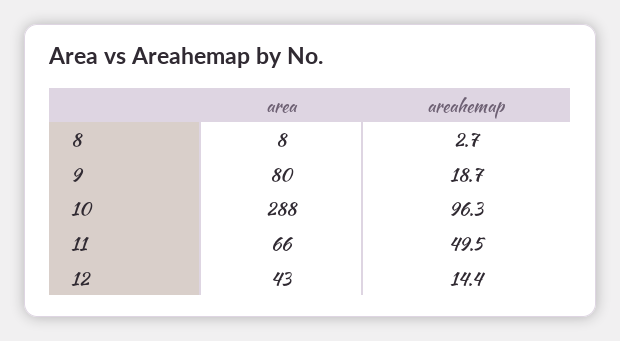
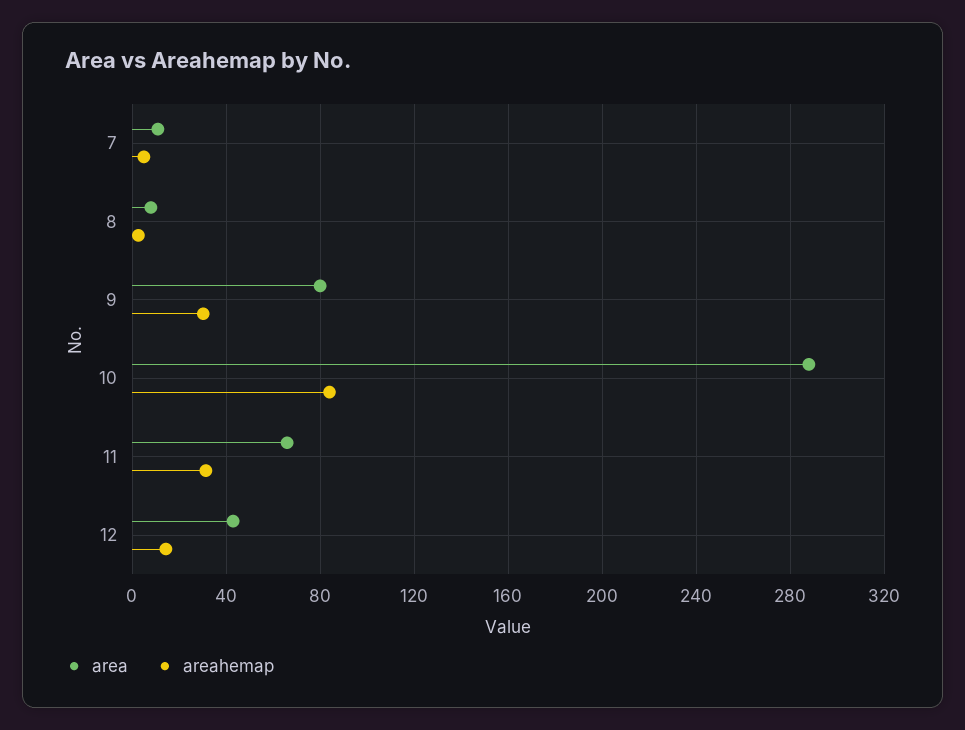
areahemap, 9: 18.7 -> 30
areahemap, 10: 96.3 -> 85
areahemap, 11: 49.5 -> 30
area, 7: none -> 10
areahemap, 7: none -> 5

